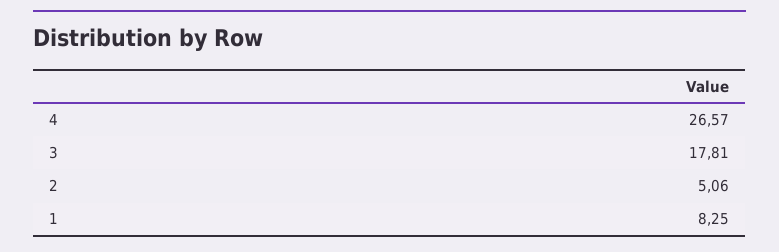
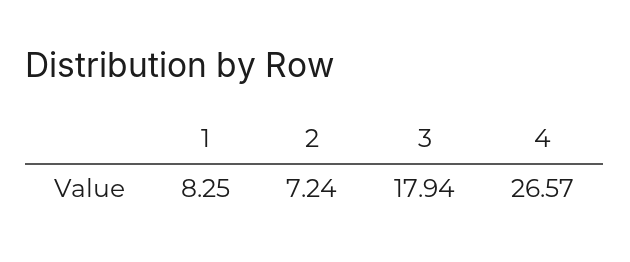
3: 17.81 -> 17.94
2: 5.06 -> 7.24

